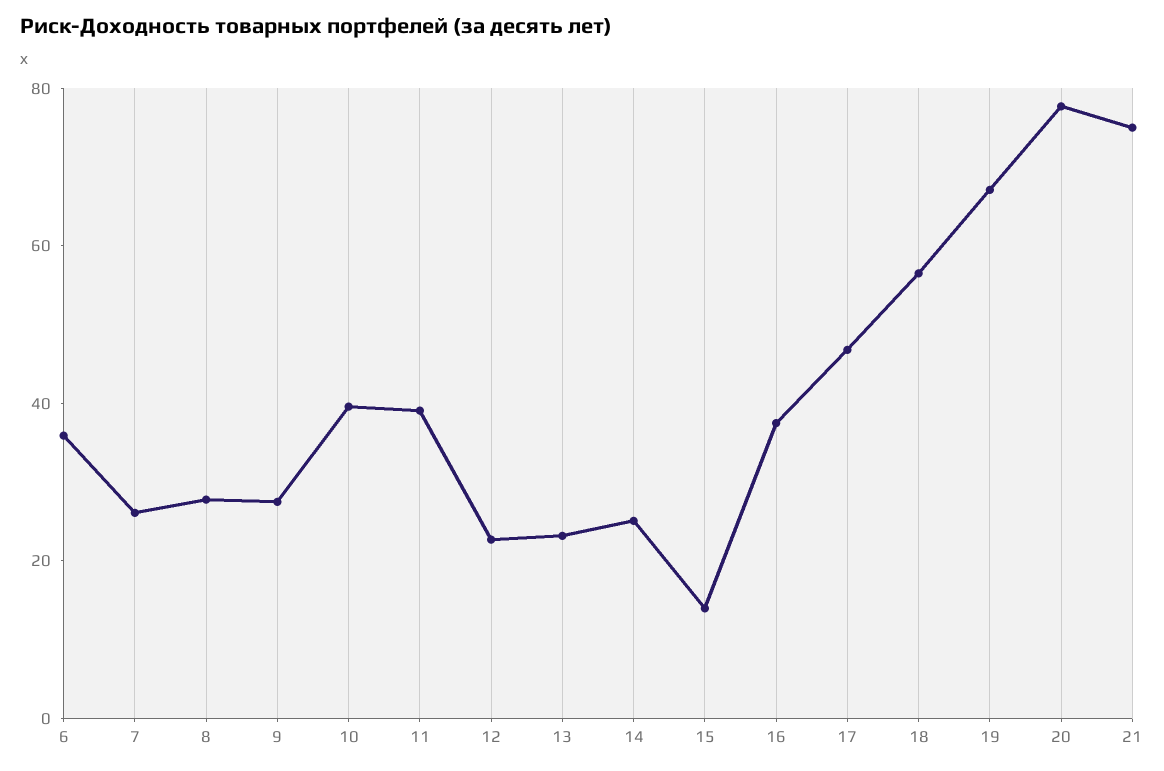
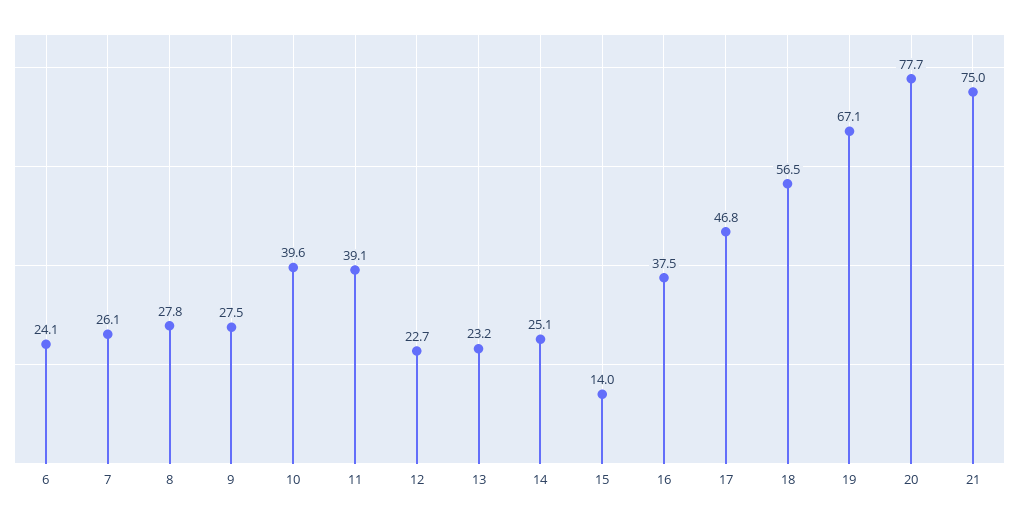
6: 35 -> 24.1

